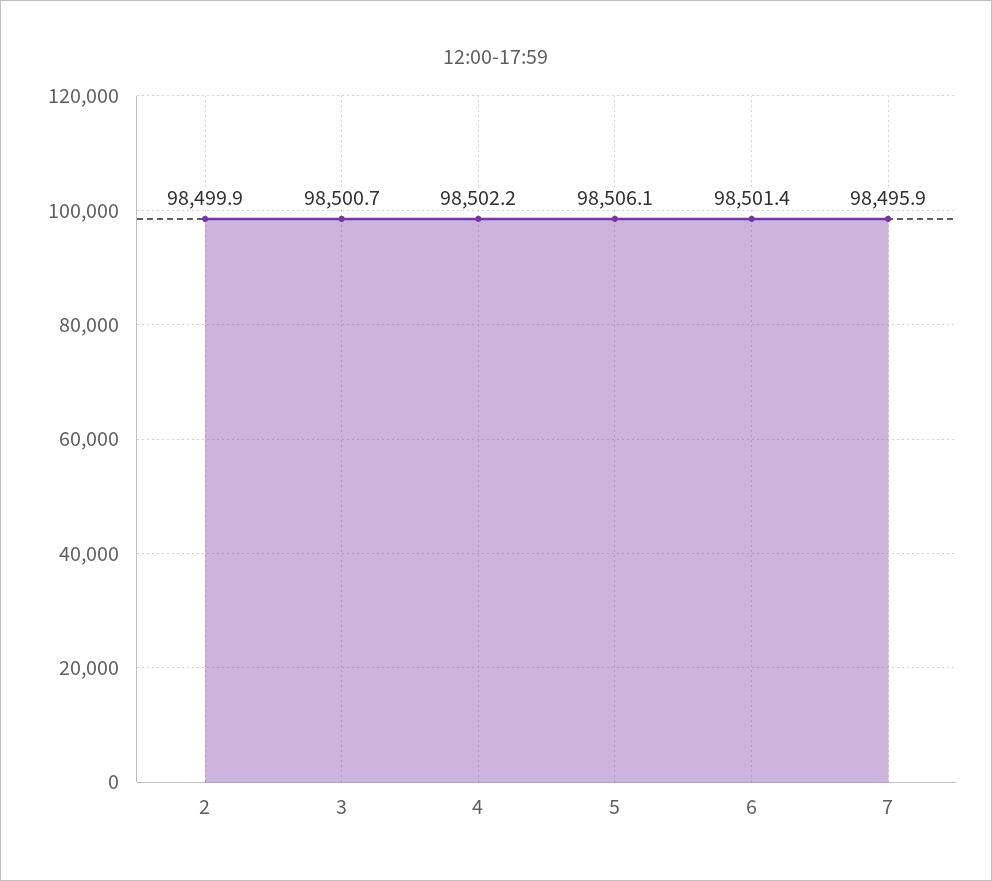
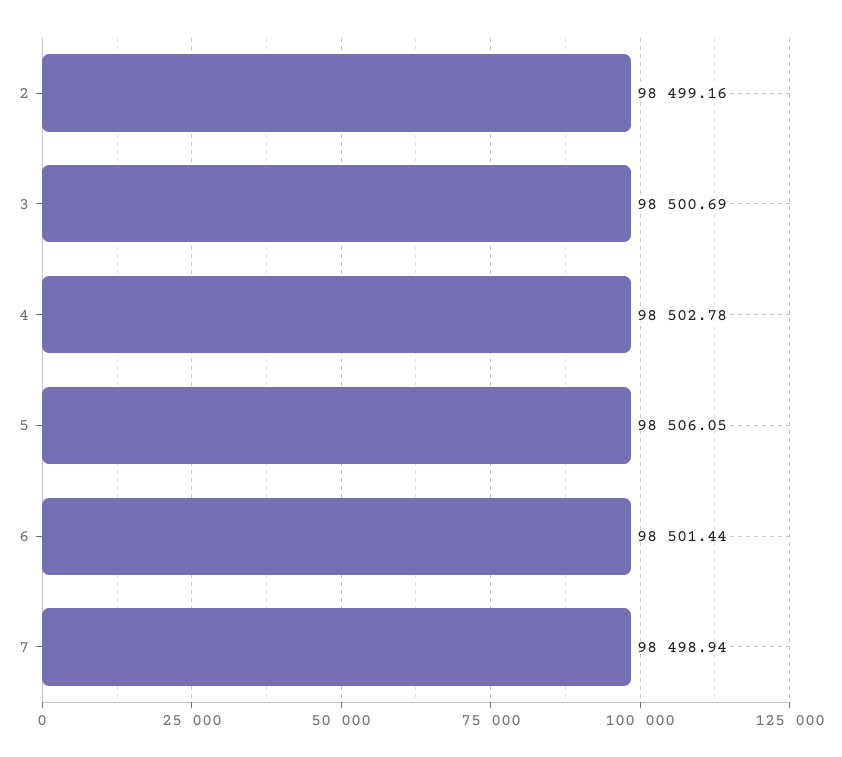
2: 98499.9 -> 98499.16
4: 98502.2 -> 98502.78
7: 98495.9 -> 98498.94

